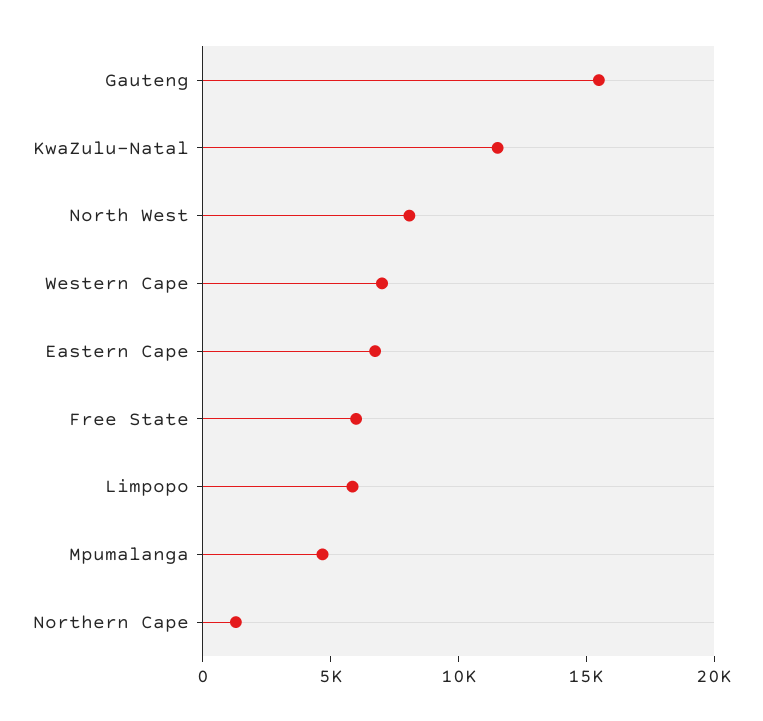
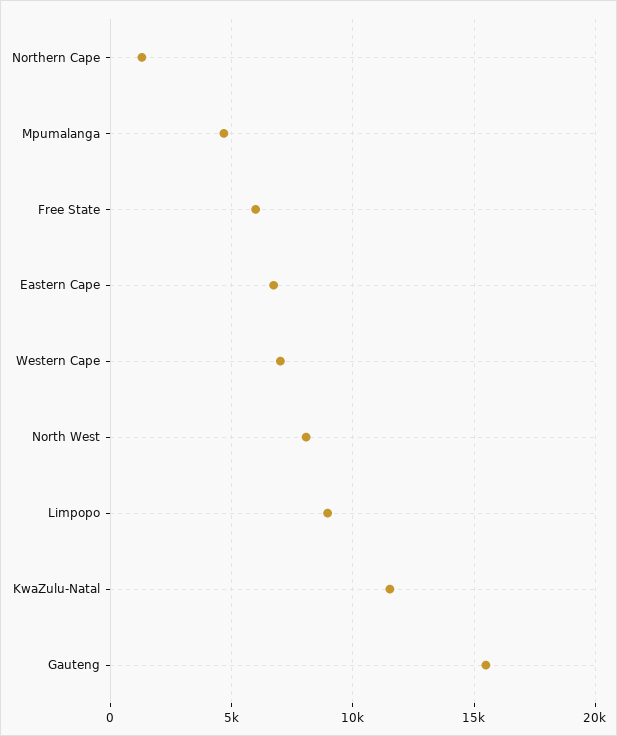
Limpopo: 6000 -> 9000

